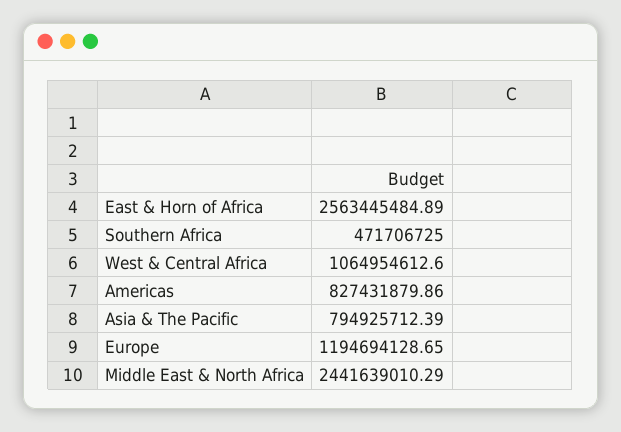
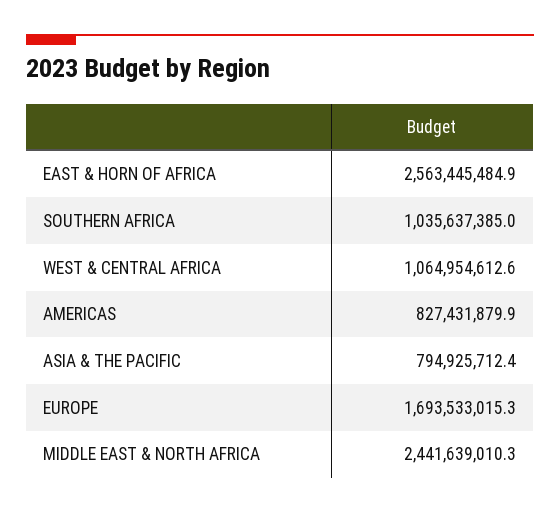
Southern Africa: 471706725 -> 1035637385
Europe: 1194694128.65 -> 1693533015.3

